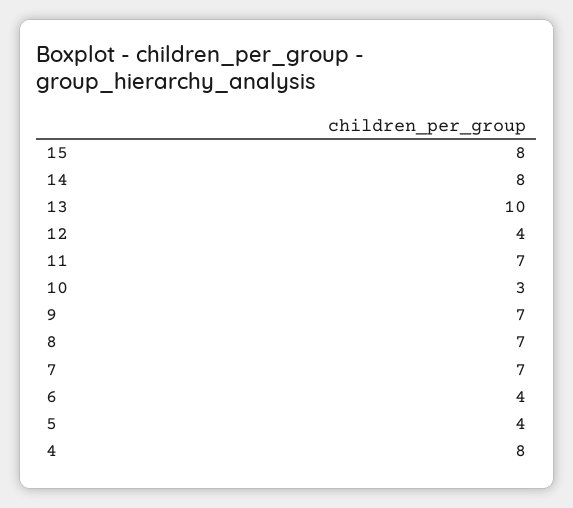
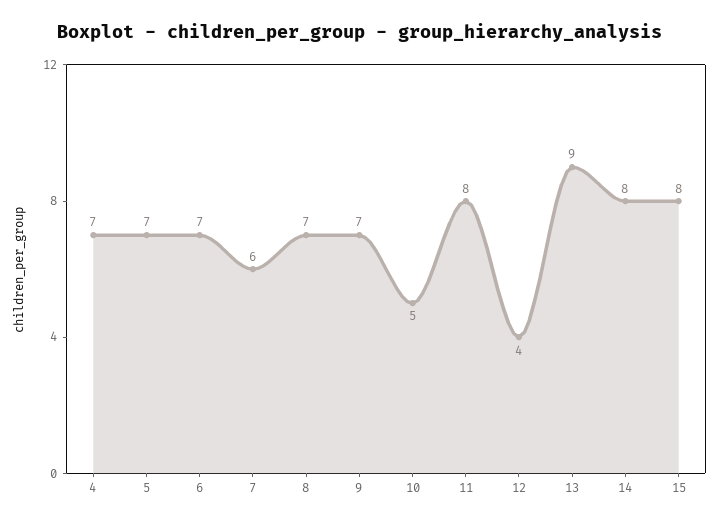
13: 10 -> 9
11: 7 -> 8
10: 3 -> 5
7: 7 -> 6
6: 4 -> 7
5: 4 -> 7
4: 8 -> 7

